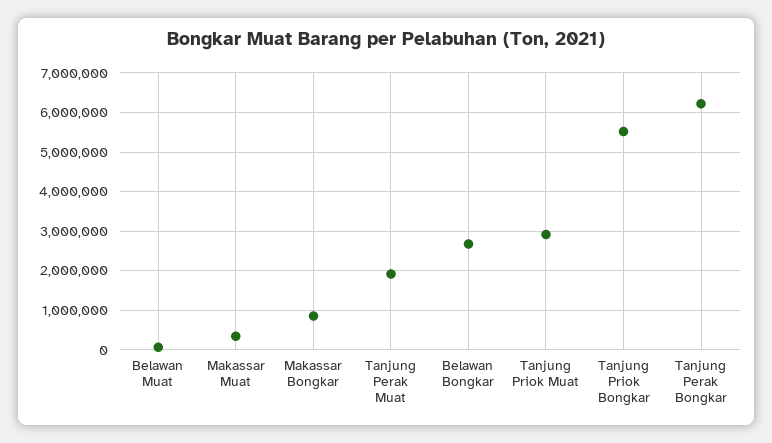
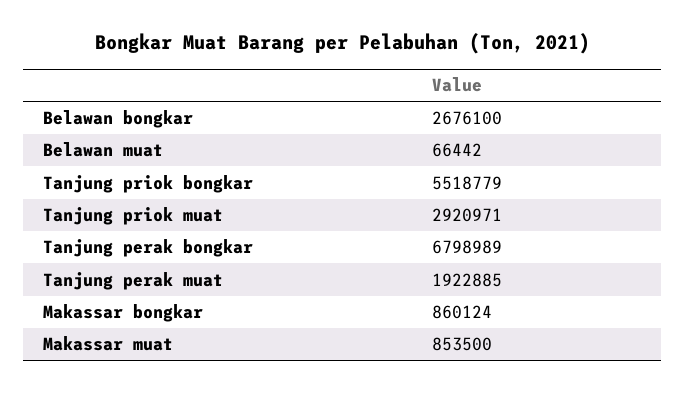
Makassar Muat: 400000 -> 853500
Tanjung Perak Bongkar: 6200000 -> 6798989

